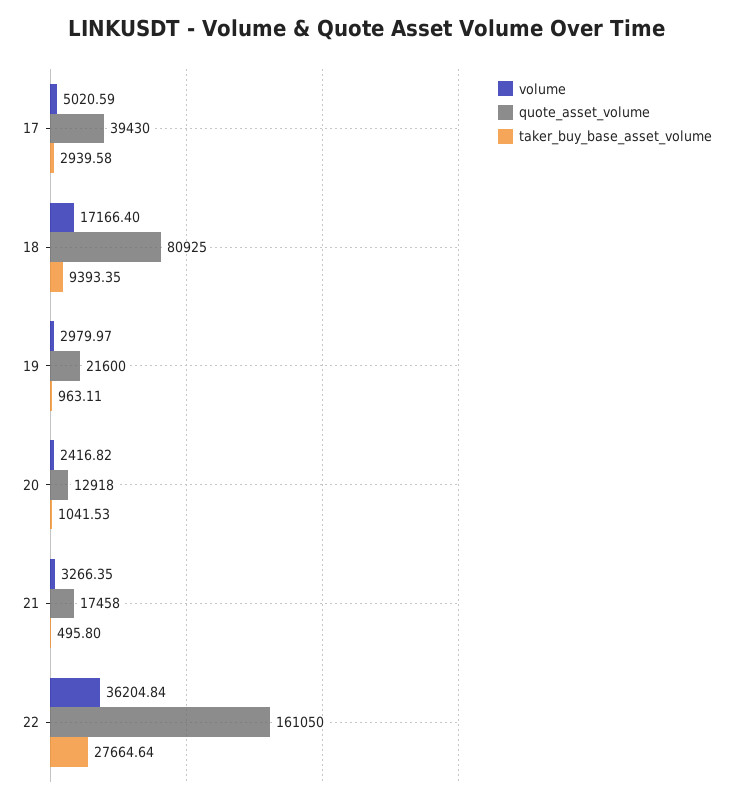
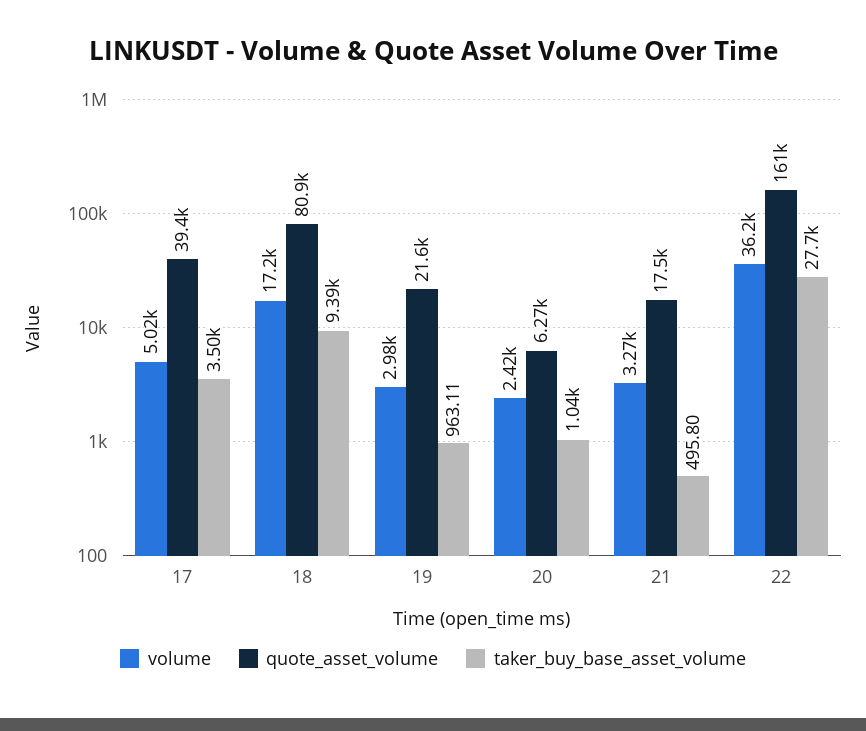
taker_buy_base_asset_volume, 17: 2939.58 -> 3500
quote_asset_volume, 20: 12918 -> 6270

